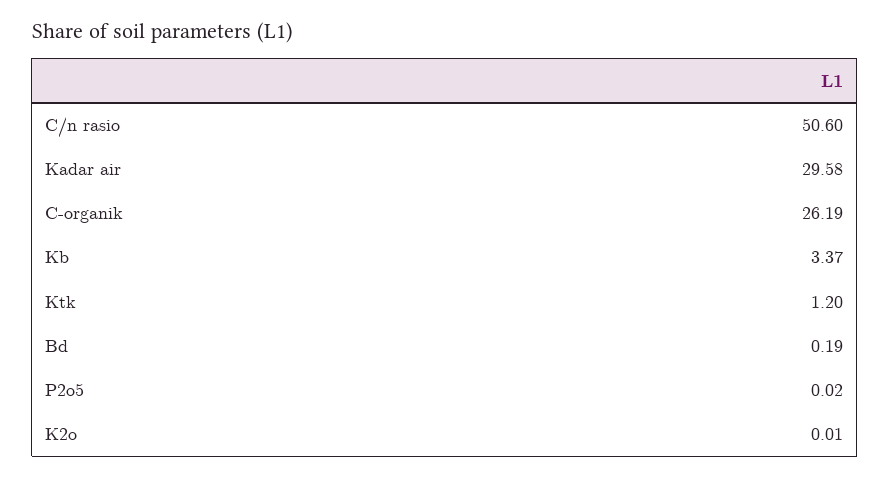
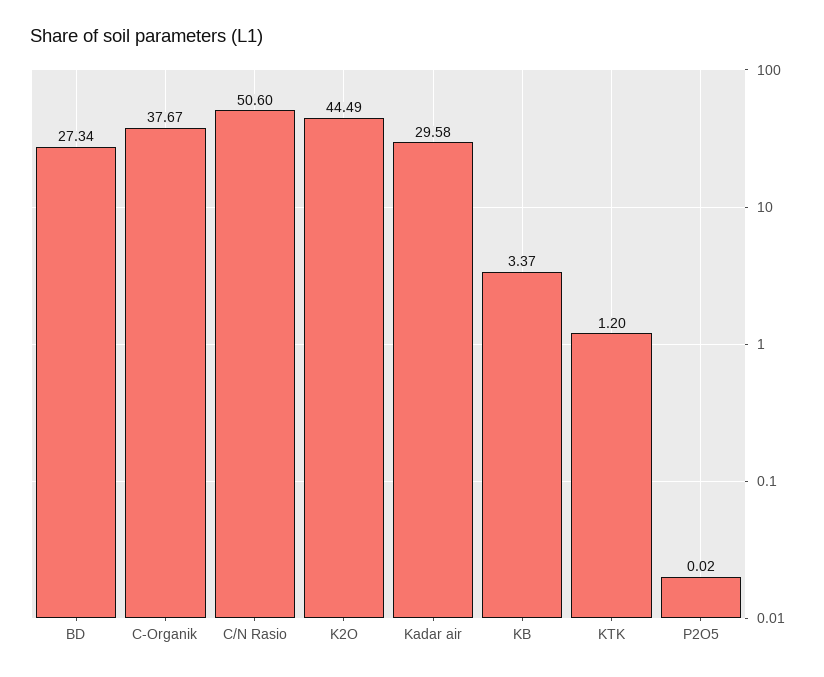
C-organik: 26.19 -> 37.67
Bd: 0.19 -> 27.34
K2o: 0.01 -> 44.49

